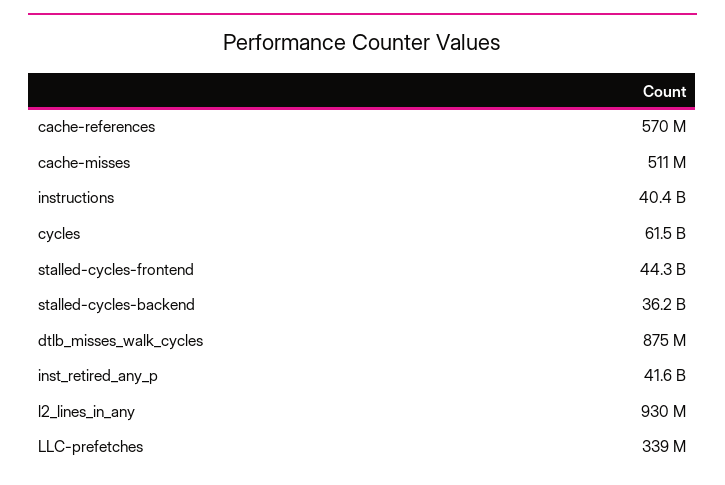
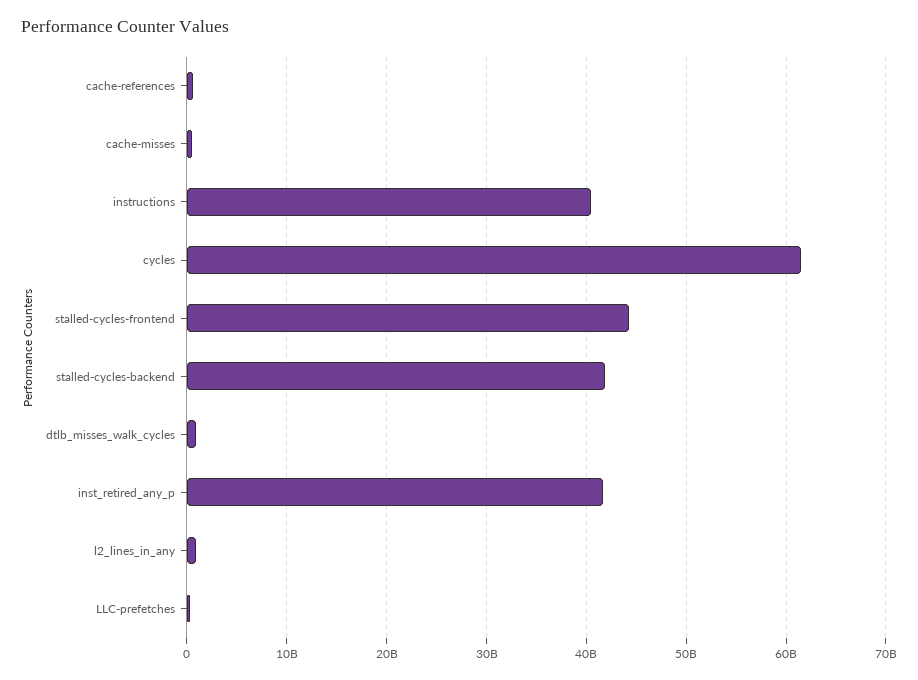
stalled-cycles-backend: 36200000000 -> 42000000000

